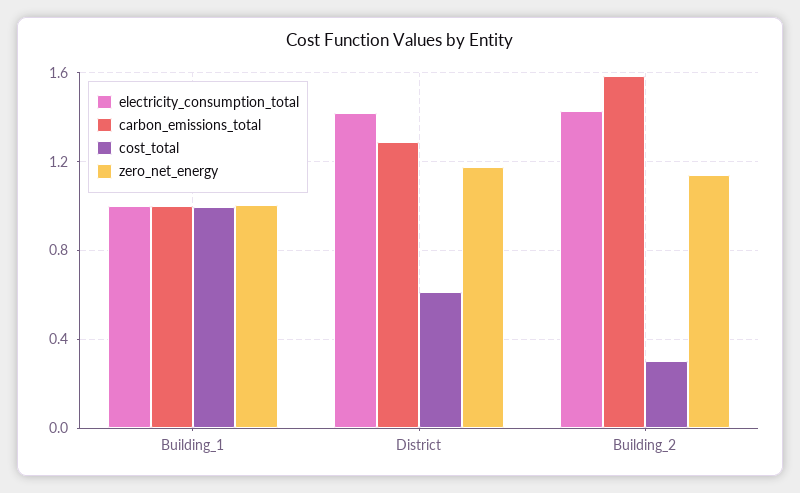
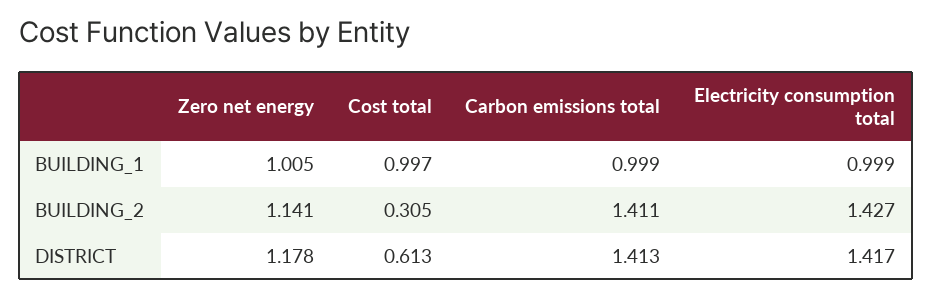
carbon_emissions_total, District: 1.3 -> 1.413
carbon_emissions_total, Building_2: 1.6 -> 1.411

